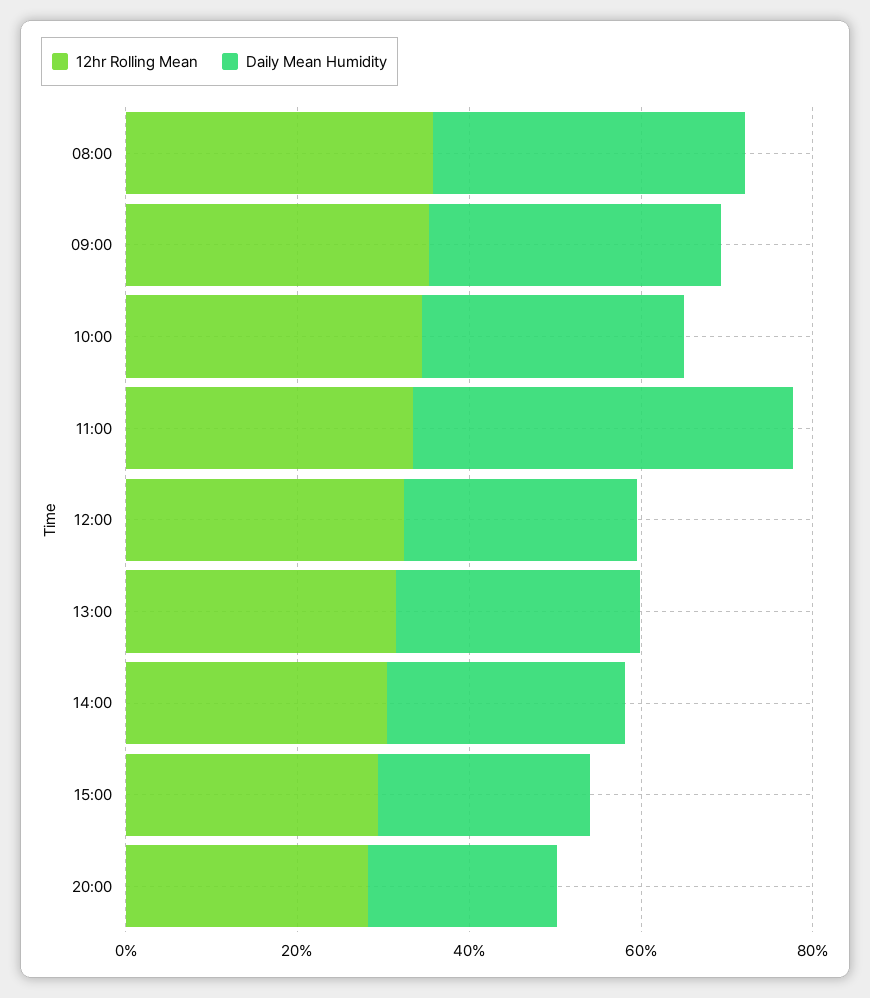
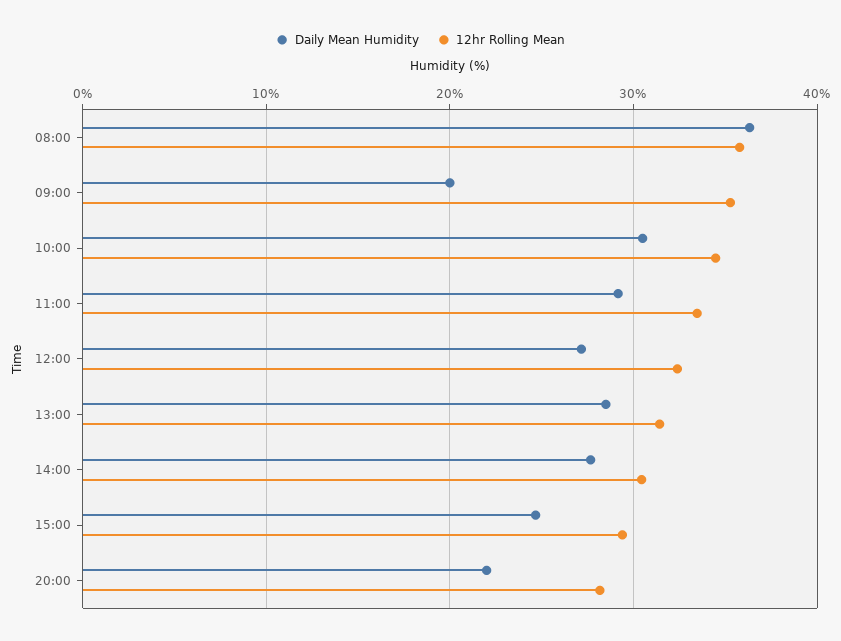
Daily Mean Humidity, 09:00: 35 -> 20
Daily Mean Humidity, 11:00: 45 -> 29

